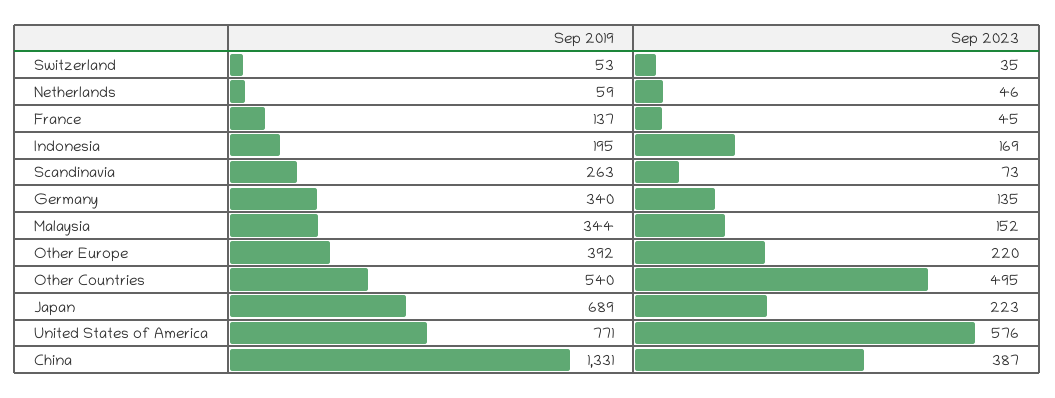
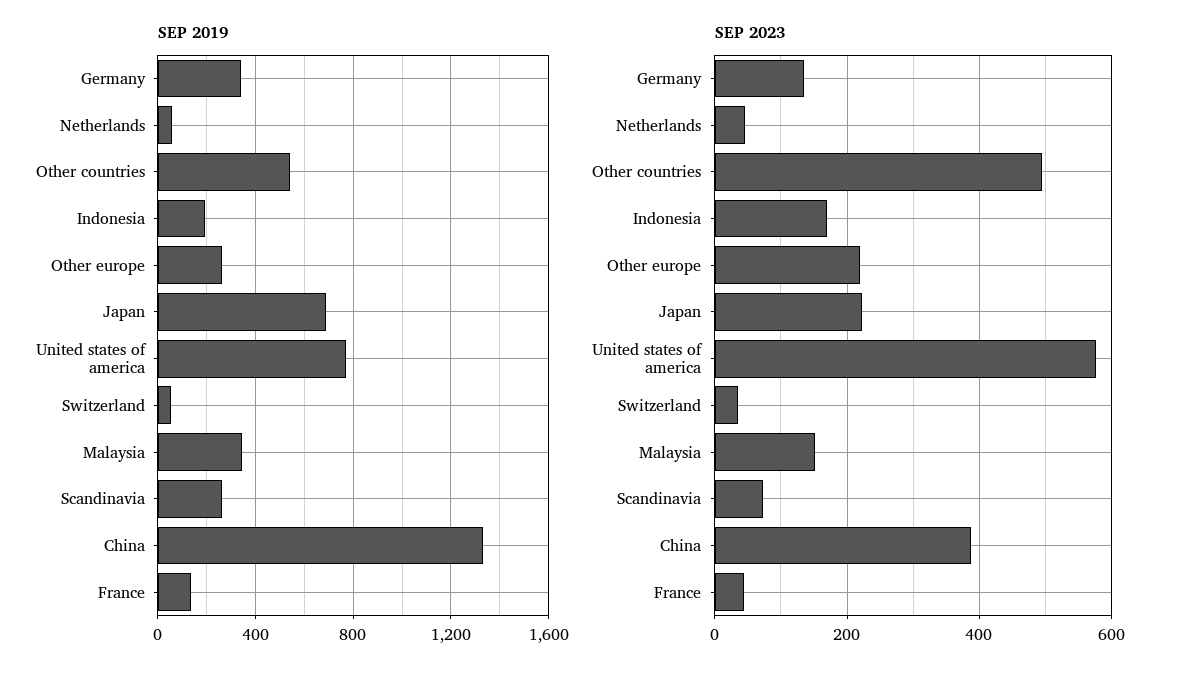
Sep 2019, Other Europe: 392 -> 250

